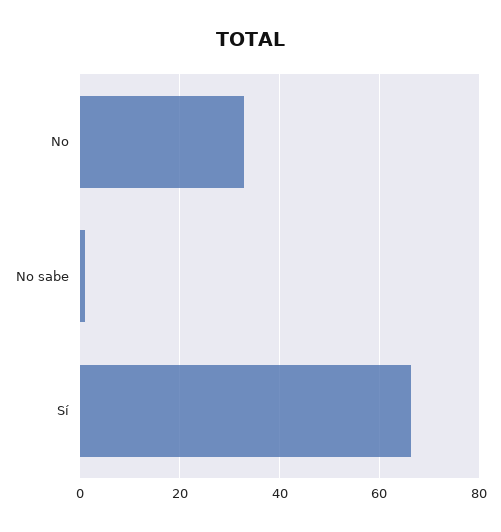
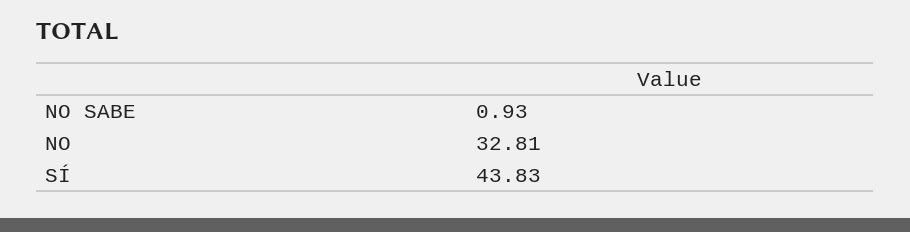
Sí: 66 -> 43.83

